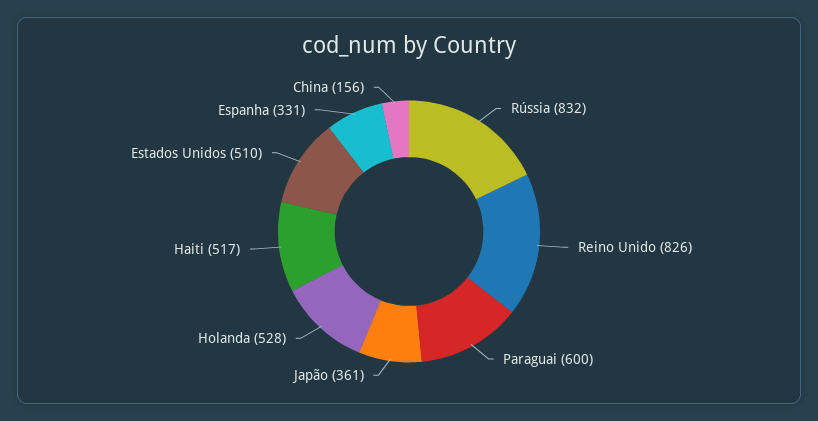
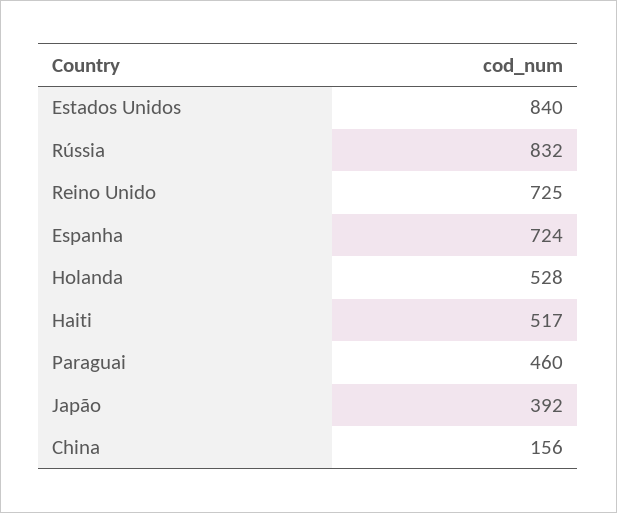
Reino Unido: 826 -> 725
Paraguai: 600 -> 460
Japão: 361 -> 392
Estados Unidos: 510 -> 840
Espanha: 331 -> 724

